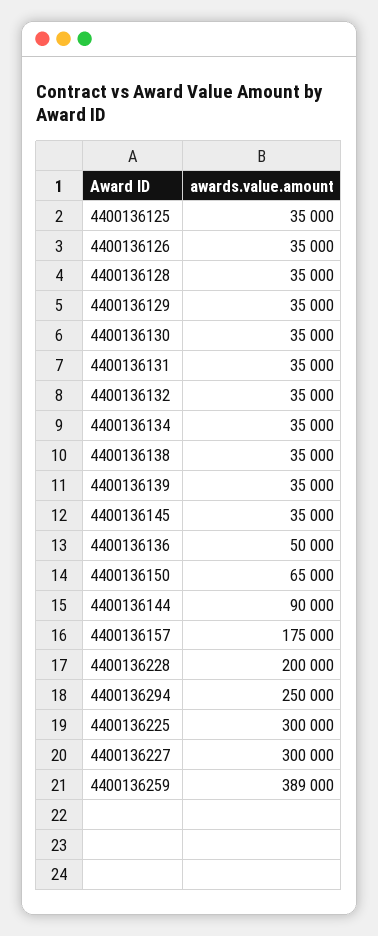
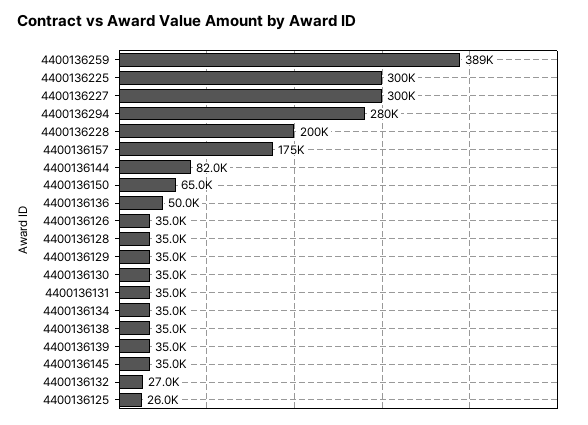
4400136125: 35000 -> 26000
4400136132: 35000 -> 27000
4400136144: 90000 -> 82000
4400136294: 250000 -> 280000

